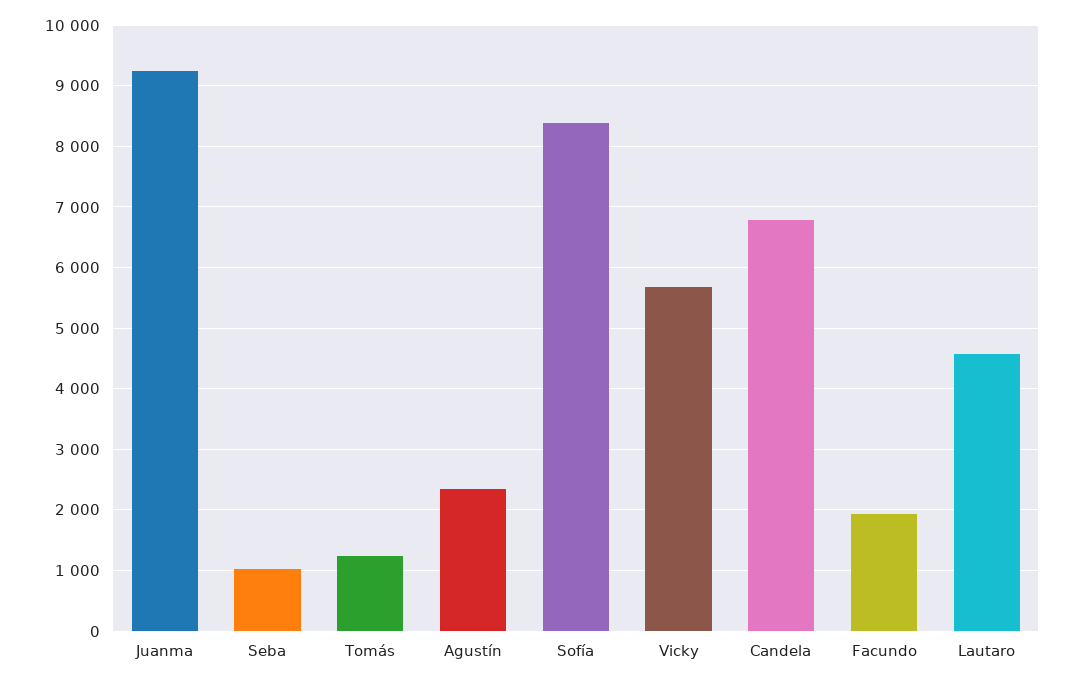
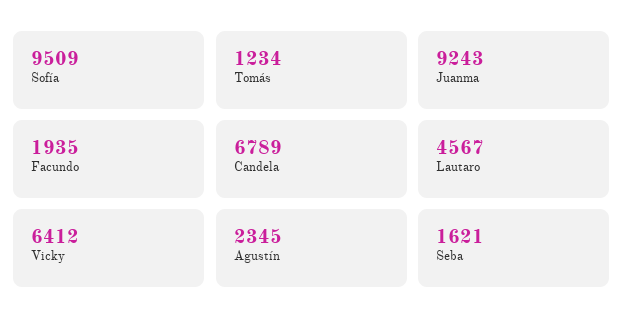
Seba: 1000 -> 1621
Sofía: 8400 -> 9509
Vicky: 5700 -> 6412

